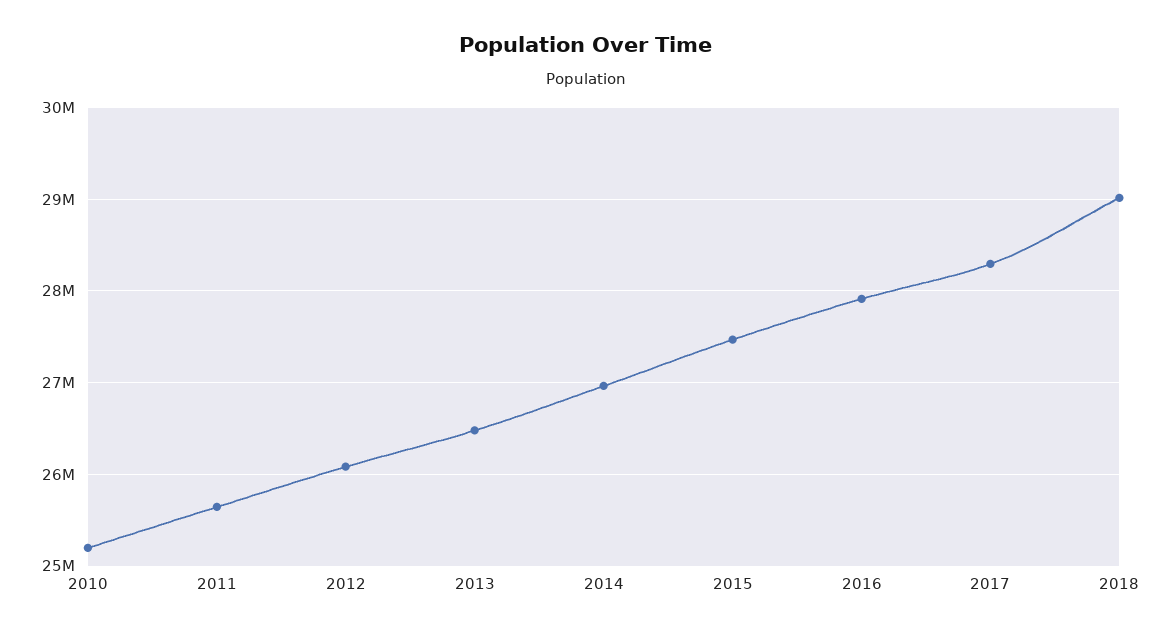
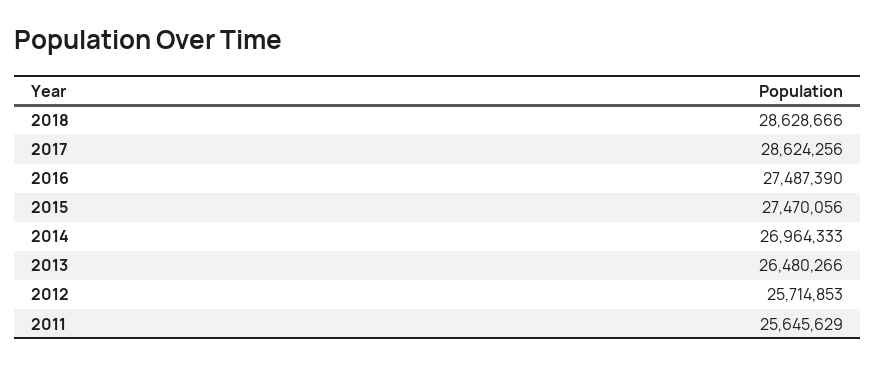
2010: 25200000 -> none
2012: 26100000 -> 25714853
2016: 27900000 -> 27487390
2017: 28300000 -> 28624256
2018: 29000000 -> 28628666

